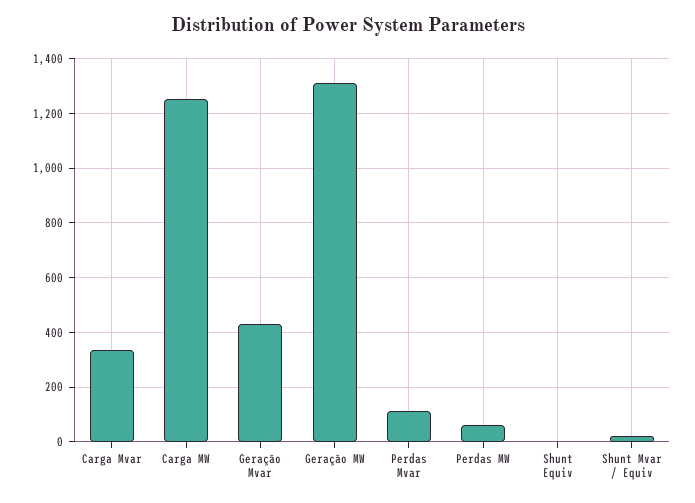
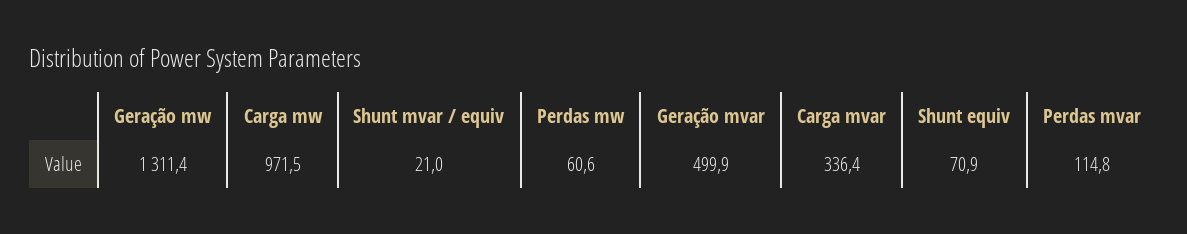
Carga MW: 1250 -> 971.5
Geração Mvar: 425 -> 499.9
Shunt Equiv: 0 -> 70.9

